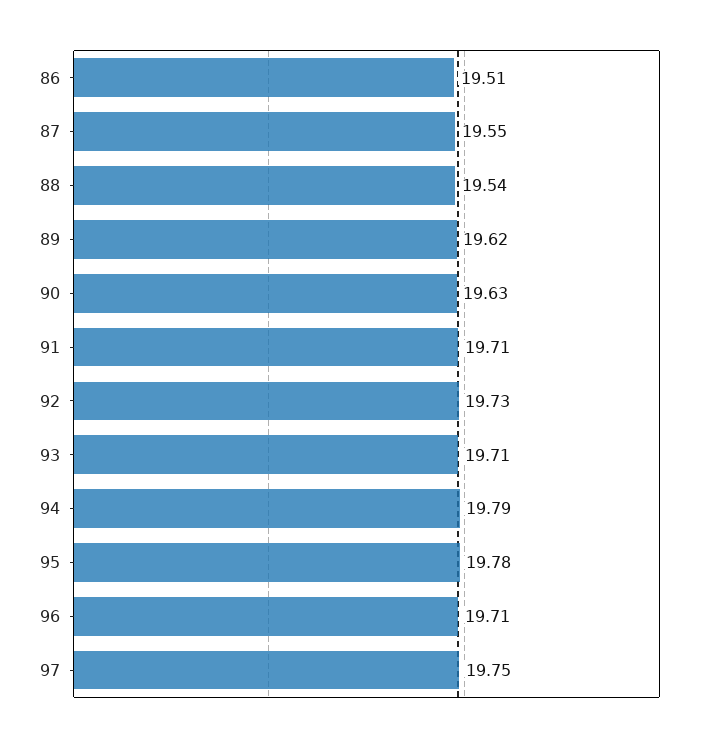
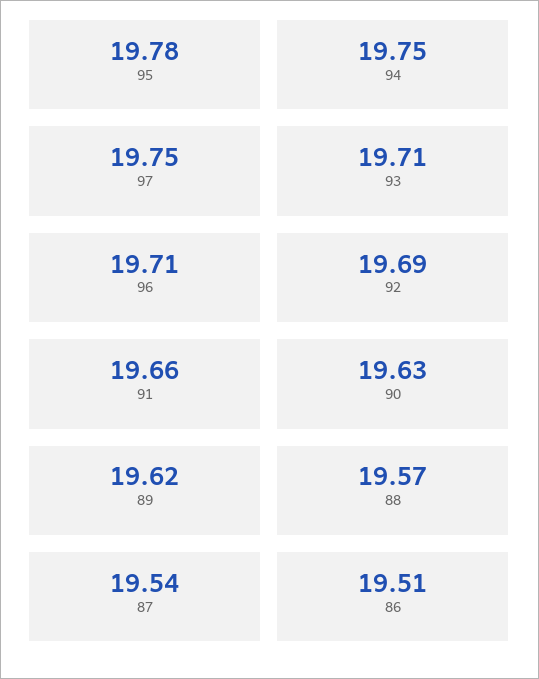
87: 19.55 -> 19.54
88: 19.54 -> 19.57
91: 19.71 -> 19.66
92: 19.73 -> 19.69
94: 19.79 -> 19.75

